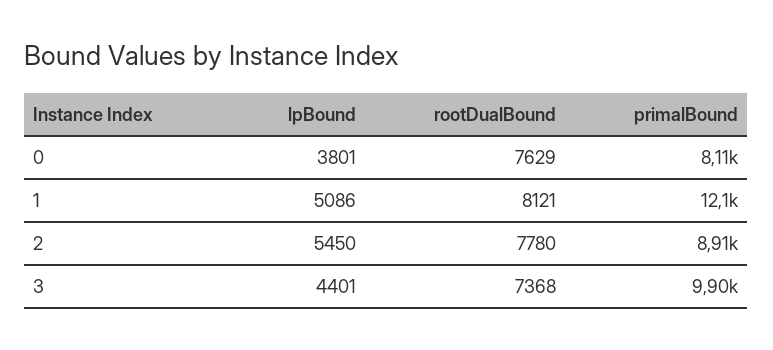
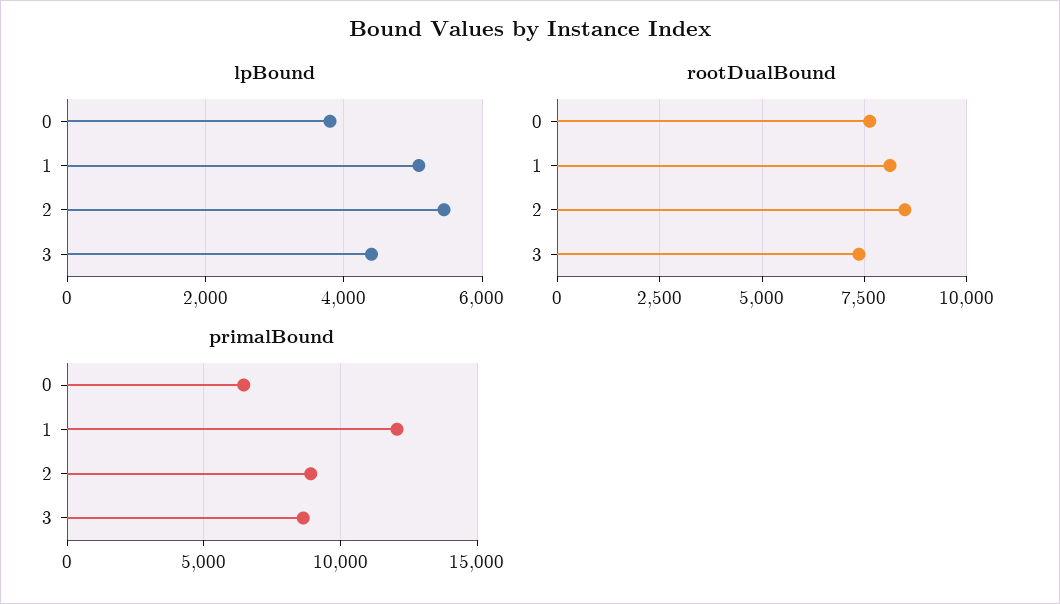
primalBound, 0: 8110 -> 6500
rootDualBound, 2: 7780 -> 8500
primalBound, 3: 9900 -> 8500

